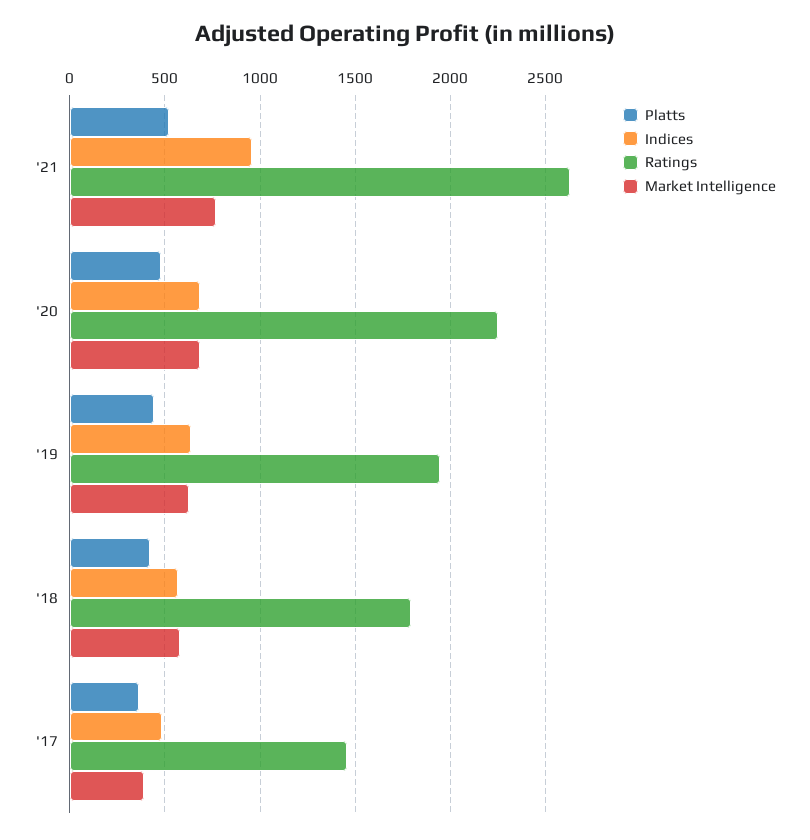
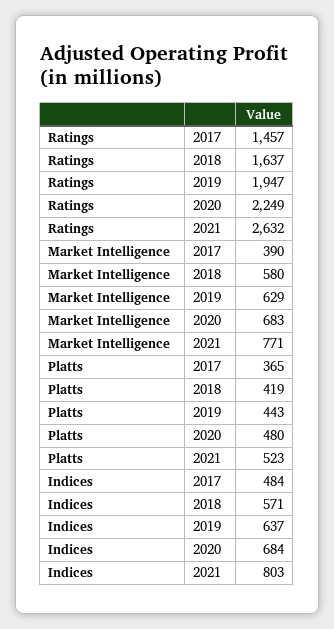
Indices, '21: 950 -> 803
Ratings, '18: 1800 -> 1637

